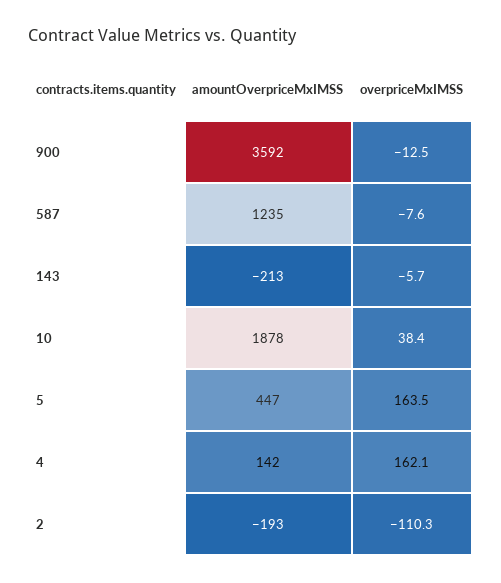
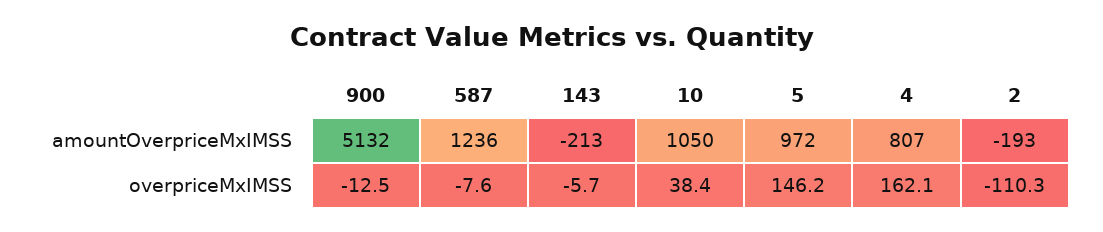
amountOverpriceMxIMSS, 900: 3592 -> 5132
amountOverpriceMxIMSS, 587: 1235 -> 1236
amountOverpriceMxIMSS, 10: 1878 -> 1050
amountOverpriceMxIMSS, 5: 447 -> 972
overpriceMxIMSS, 5: 163.5 -> 146.2
amountOverpriceMxIMSS, 4: 142 -> 807

